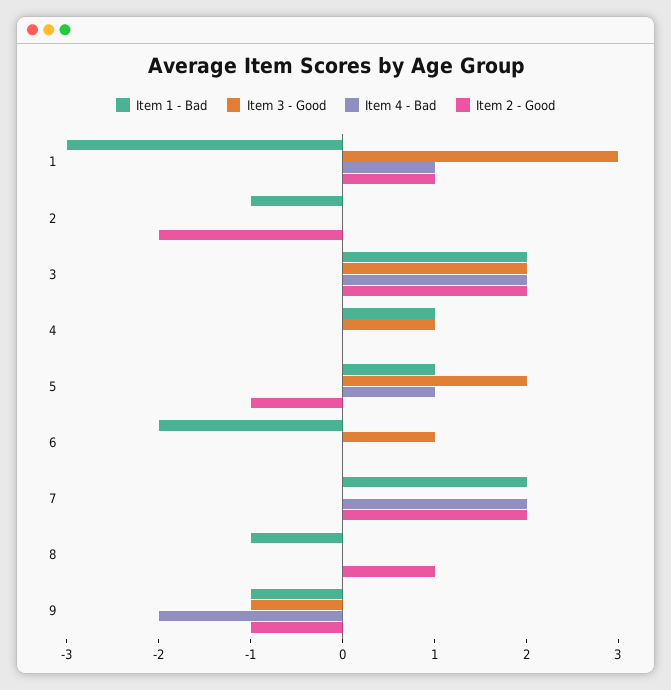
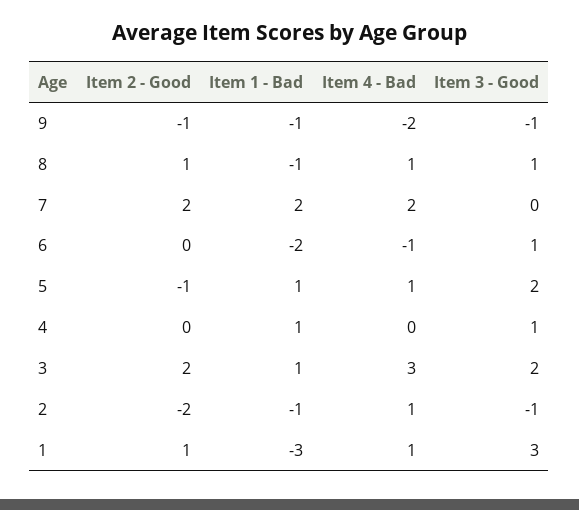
Item 3 - Good, 2: 0 -> -1
Item 4 - Bad, 2: 0 -> 1
Item 1 - Bad, 3: 2 -> 1
Item 4 - Bad, 3: 2 -> 3
Item 4 - Bad, 6: 0 -> -1
Item 3 - Good, 8: 0 -> 1
Item 4 - Bad, 8: 0 -> 1

